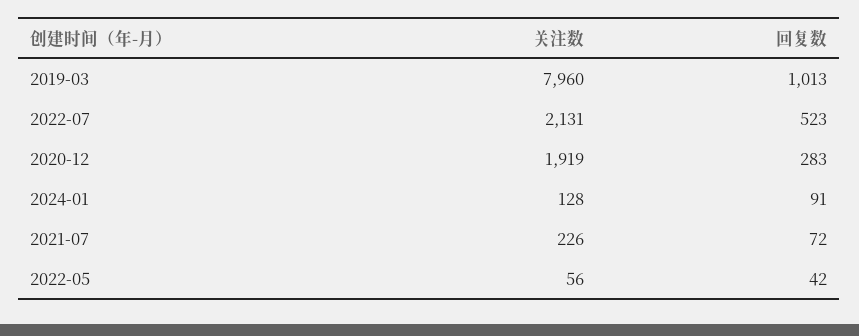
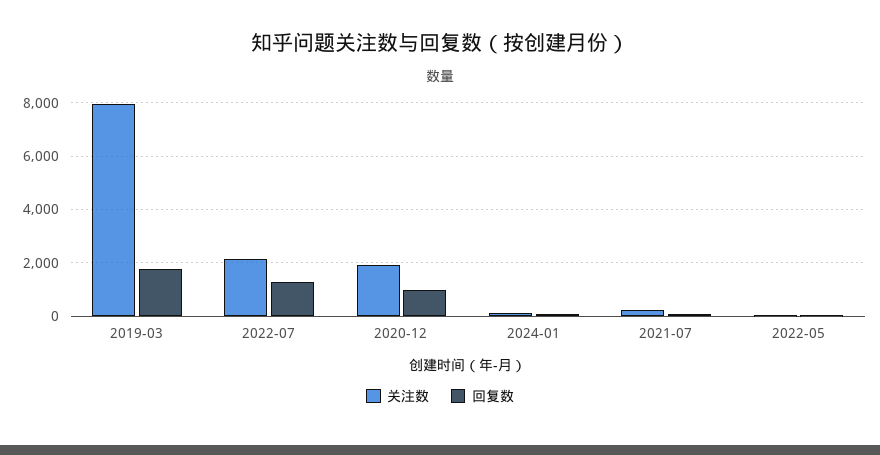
回复数, 2019-03: 1013 -> 1750
回复数, 2022-07: 523 -> 1250
回复数, 2020-12: 283 -> 1000

